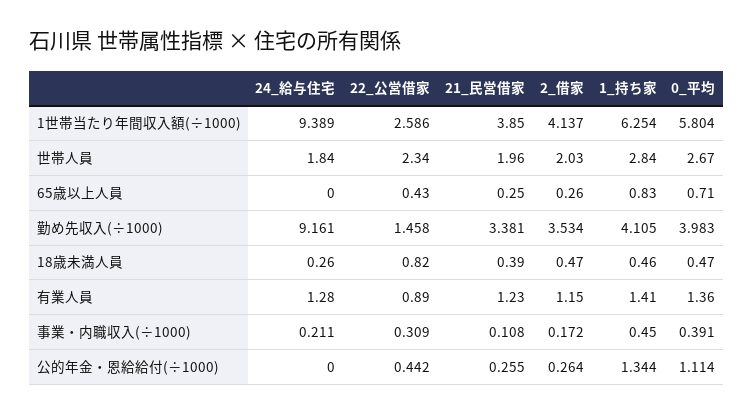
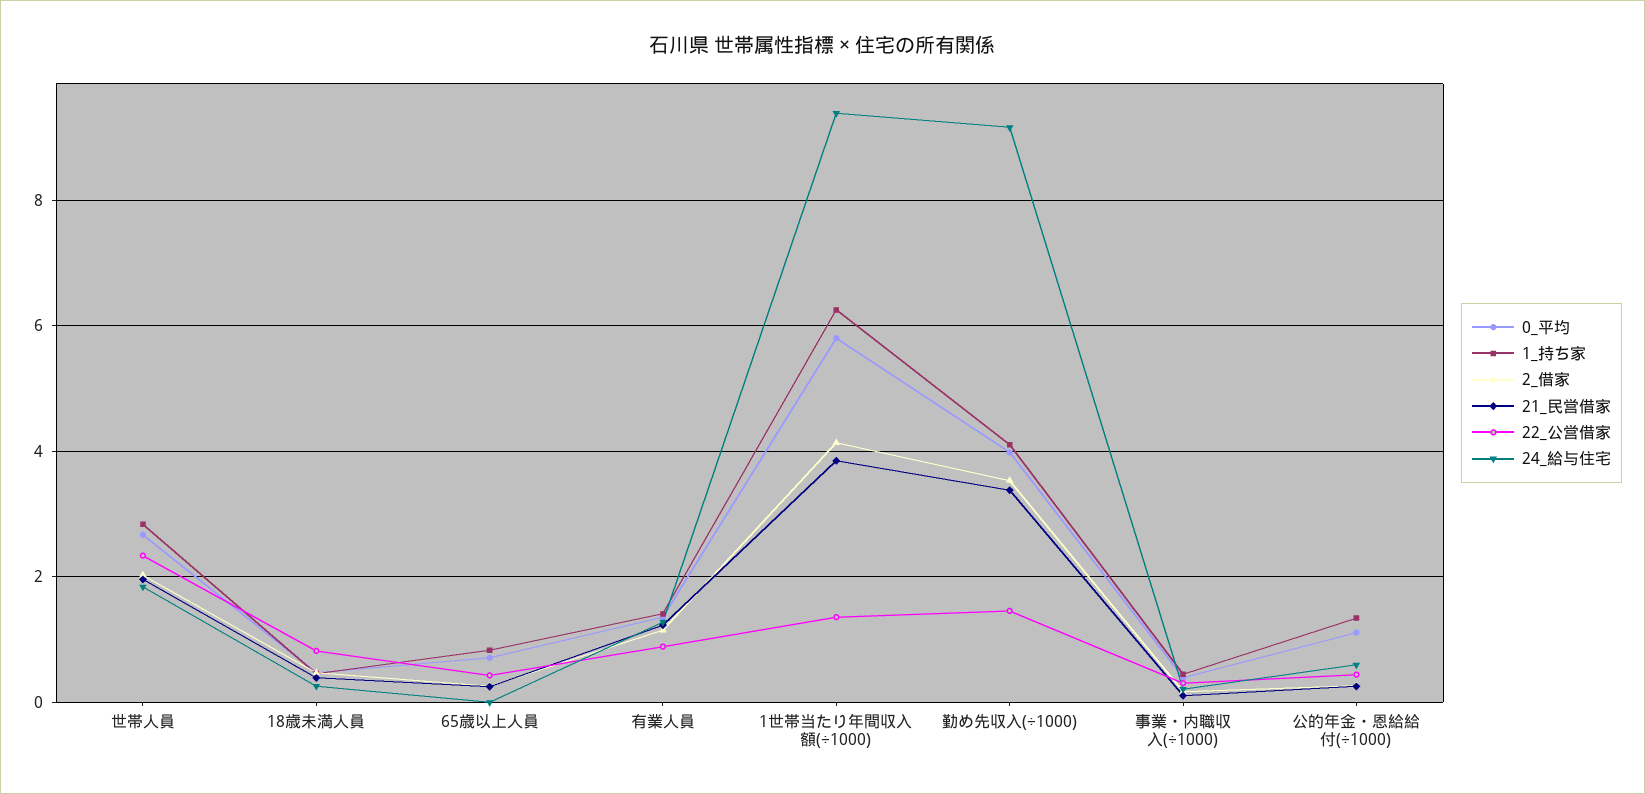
22_公営借家, 1世帯当たり年間収入額(÷1000): 2.586 -> 1.4
24_給与住宅, 公的年金・恩給給付(÷1000): 0 -> 0.6

